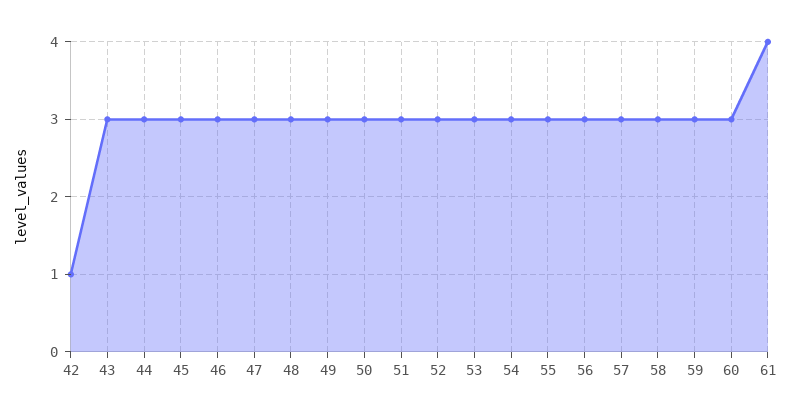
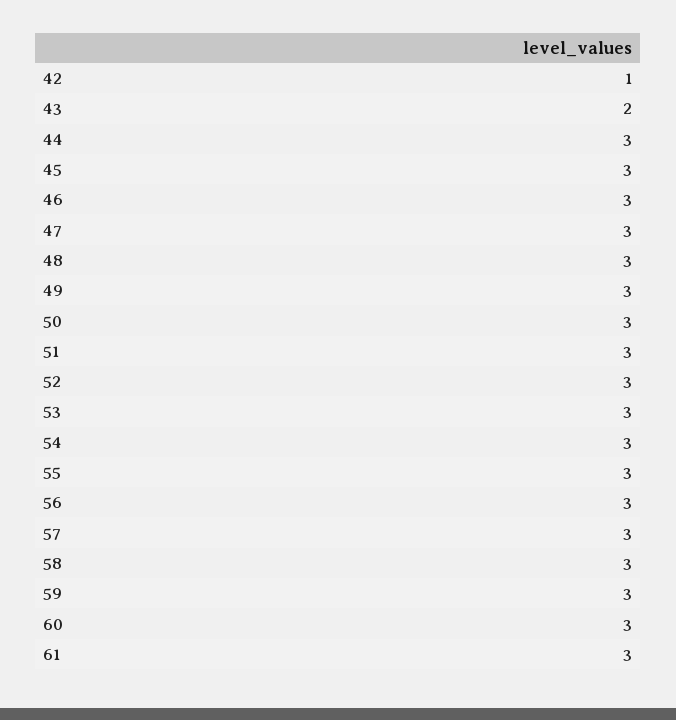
43: 3 -> 2
61: 4 -> 3

